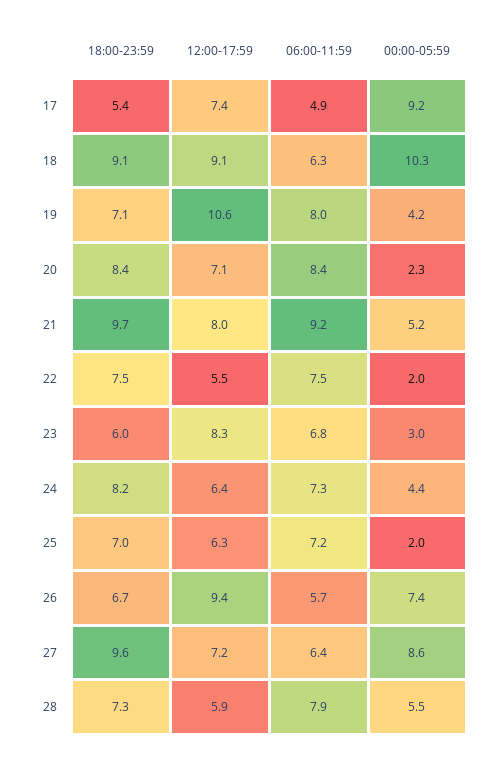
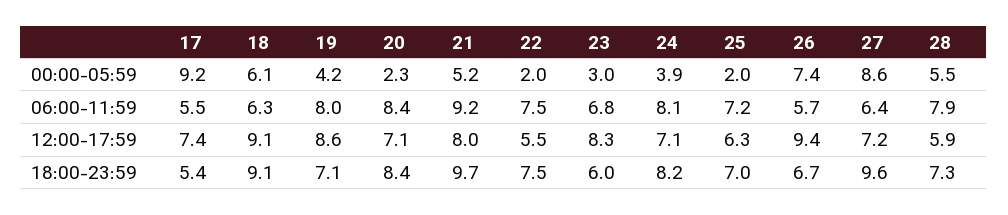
06:00-11:59, 17: 4.9 -> 5.5
00:00-05:59, 18: 10.3 -> 6.1
12:00-17:59, 19: 10.6 -> 8.6
12:00-17:59, 24: 6.4 -> 7.1
06:00-11:59, 24: 7.3 -> 8.1
00:00-05:59, 24: 4.4 -> 3.9

